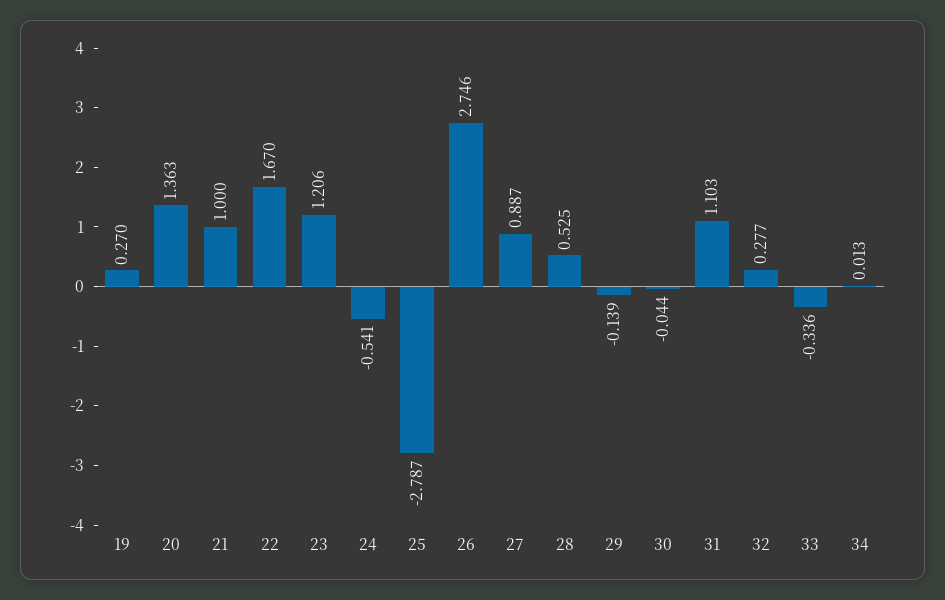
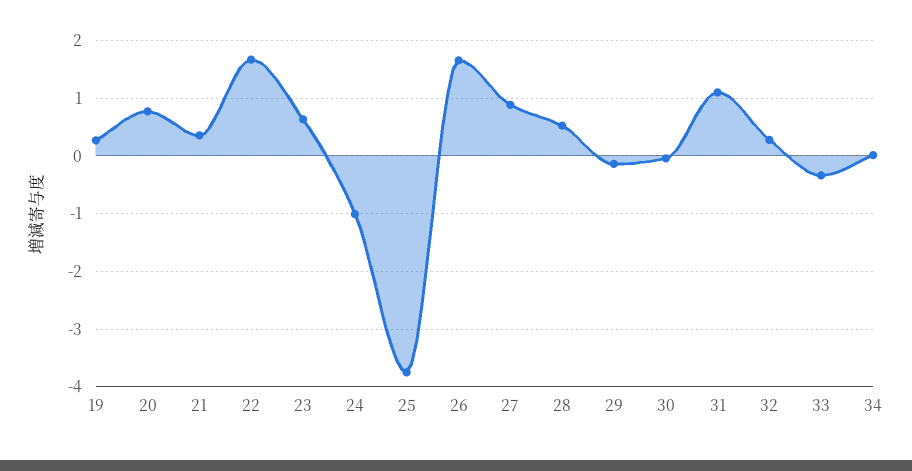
20: 1.363 -> 0.8
21: 1 -> 0.4
23: 1.206 -> 0.6
24: -0.541 -> -1
25: -2.787 -> -3.8
26: 2.746 -> 1.6

